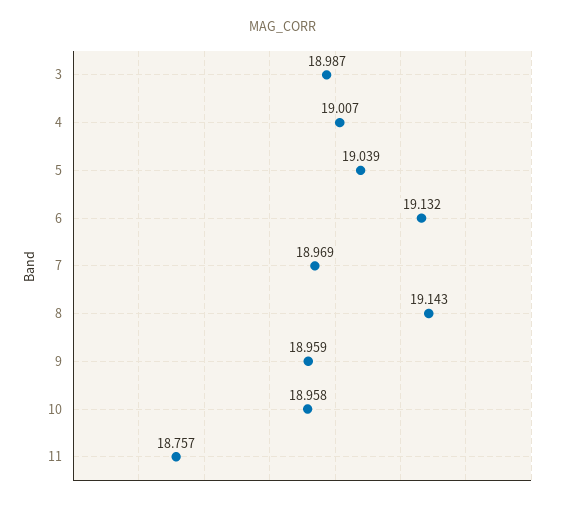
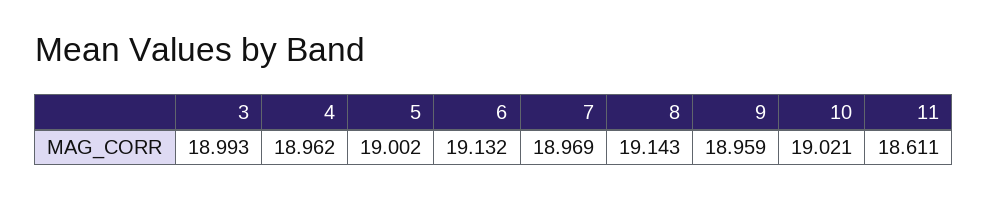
3: 18.987 -> 18.993
4: 19.007 -> 18.962
5: 19.039 -> 19.002
10: 18.958 -> 19.021
11: 18.757 -> 18.611

